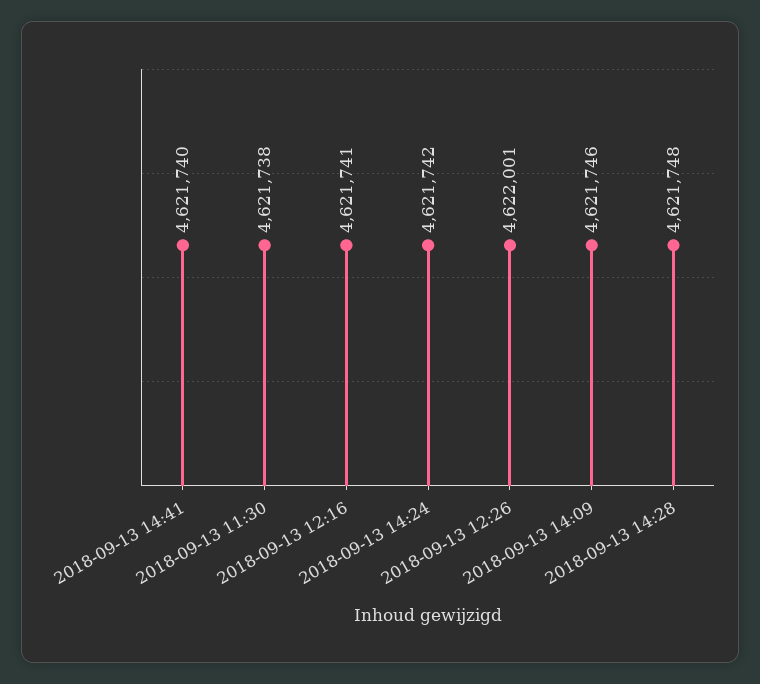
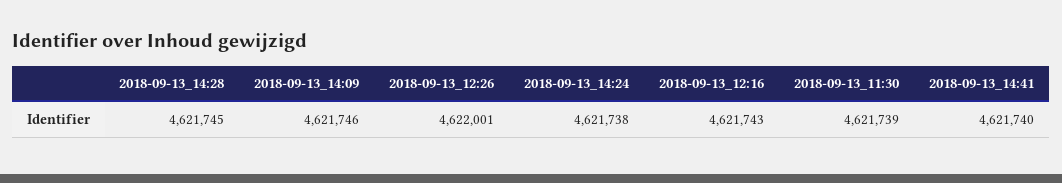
2018-09-13 11:30: 4621738 -> 4621739
2018-09-13 12:16: 4621741 -> 4621743
2018-09-13 14:24: 4621742 -> 4621738
2018-09-13 14:28: 4621748 -> 4621745

